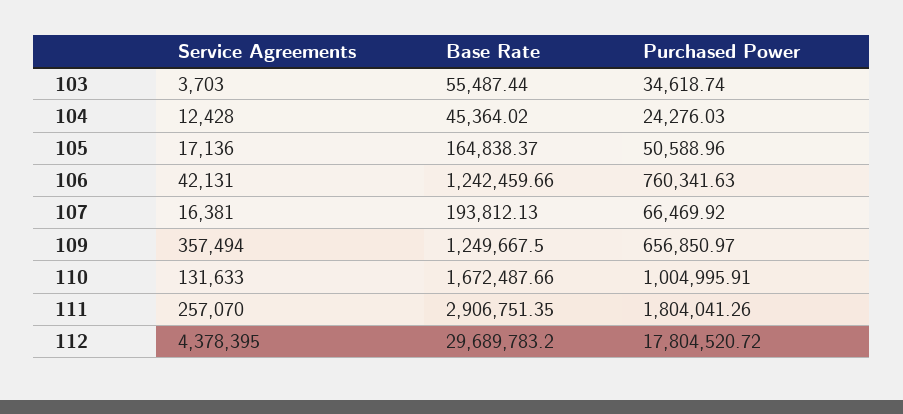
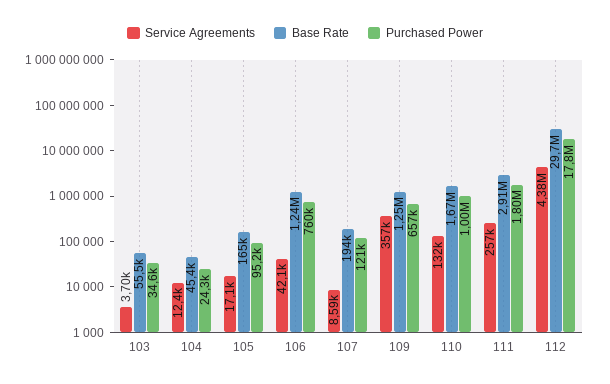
Purchased Power, 105: 50588.96 -> 95200
Service Agreements, 107: 16381 -> 8590
Purchased Power, 107: 66469.92 -> 121000

